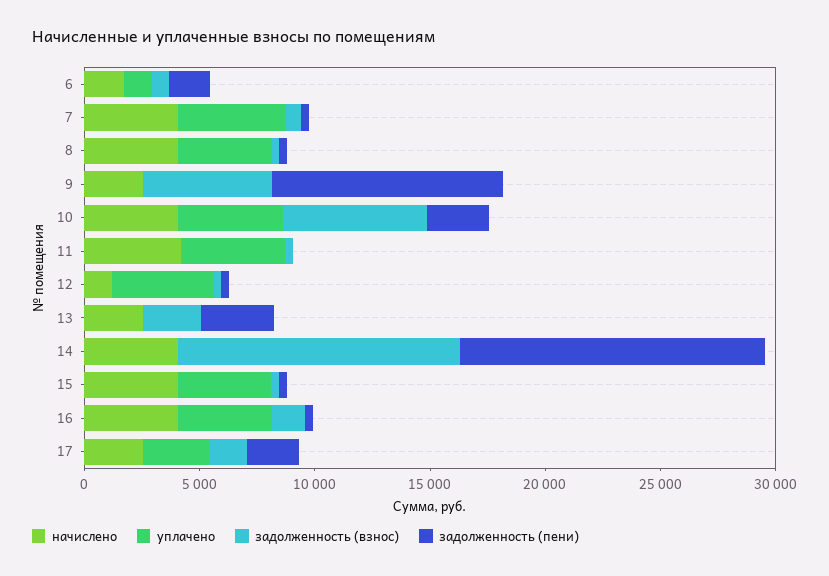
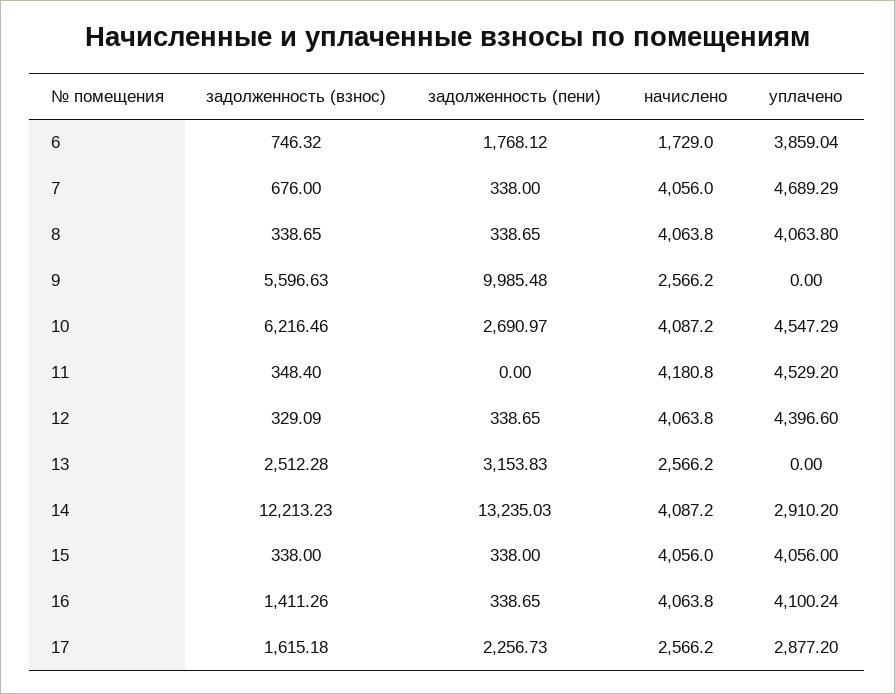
уплачено, 6: 1000 -> 3859.04
начислено, 12: 1000 -> 4063.8
уплачено, 14: 0 -> 2910.2

